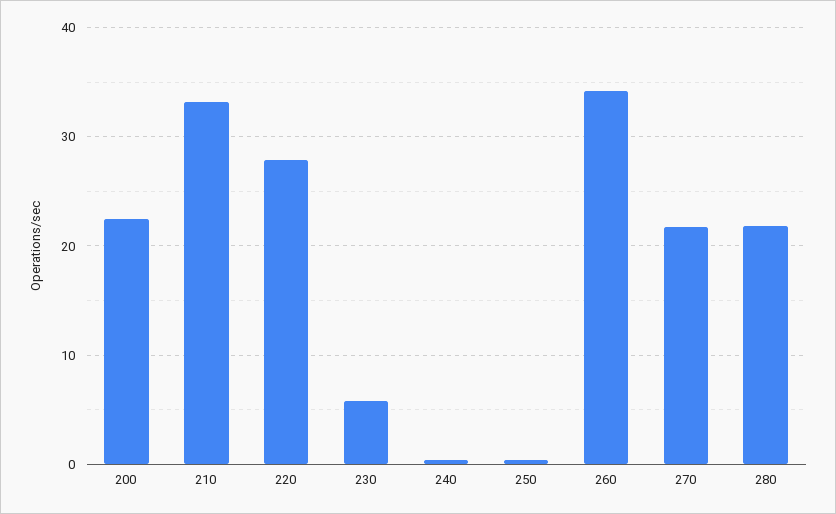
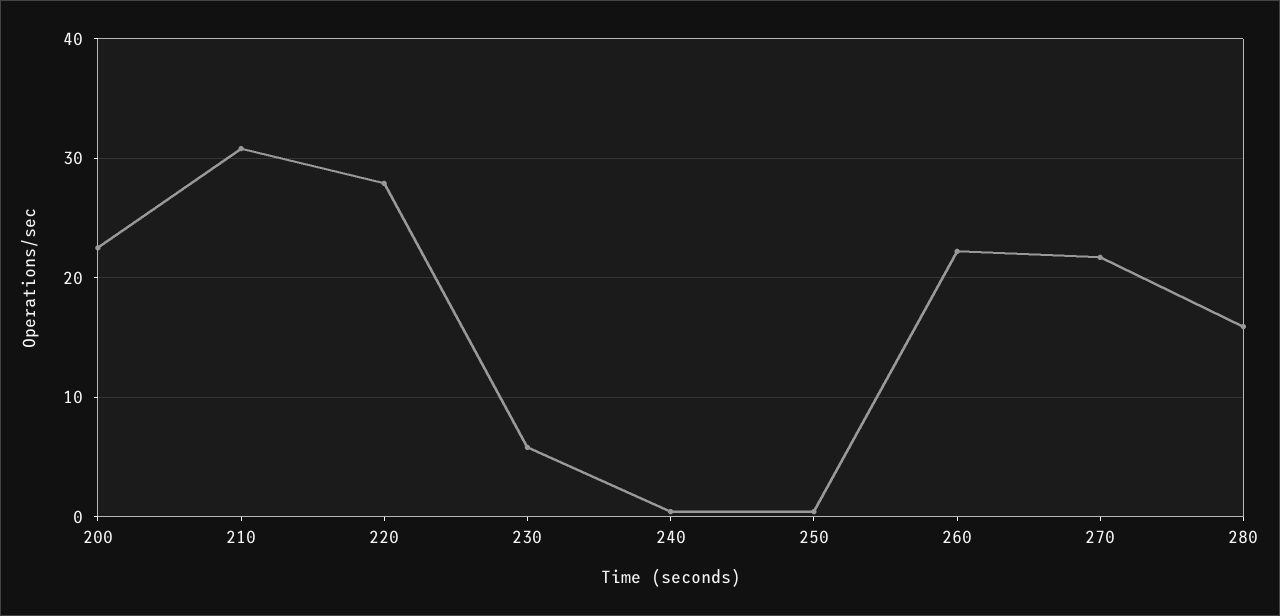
210: 33 -> 31
260: 34 -> 22
280: 22 -> 16

